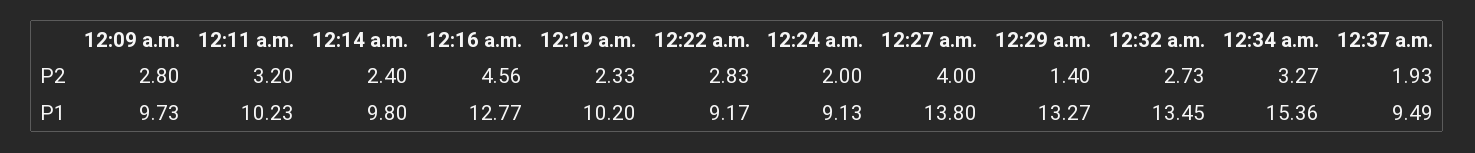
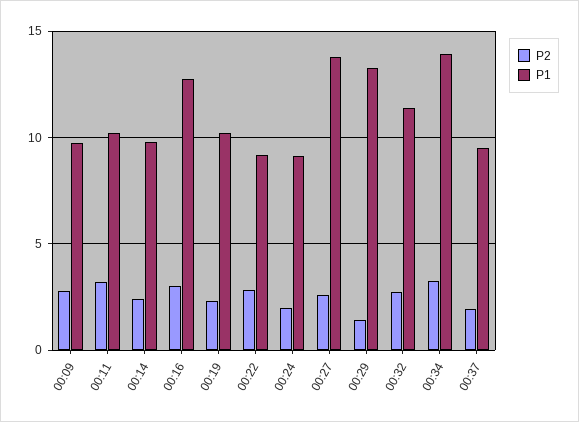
P2, 12:16 a.m.: 4.56 -> 3
P2, 12:27 a.m.: 4 -> 2.5
P1, 12:32 a.m.: 13.45 -> 11.5
P1, 12:34 a.m.: 15.36 -> 14

